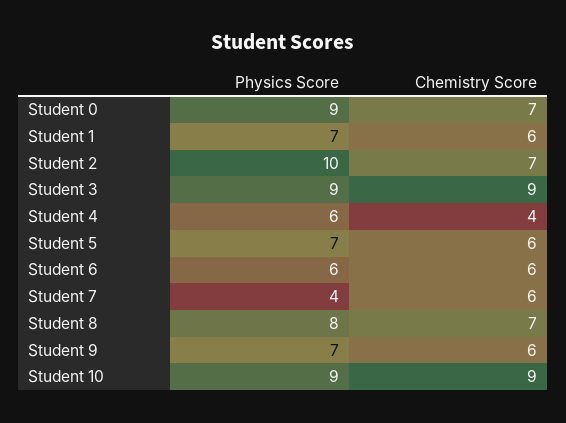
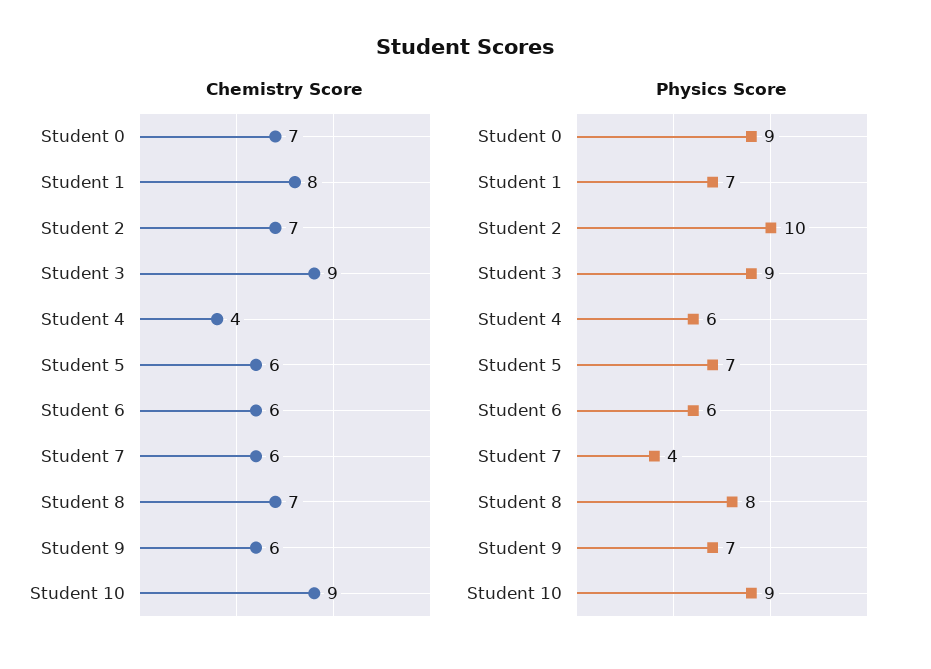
Chemistry Score, Student 1: 6 -> 8

